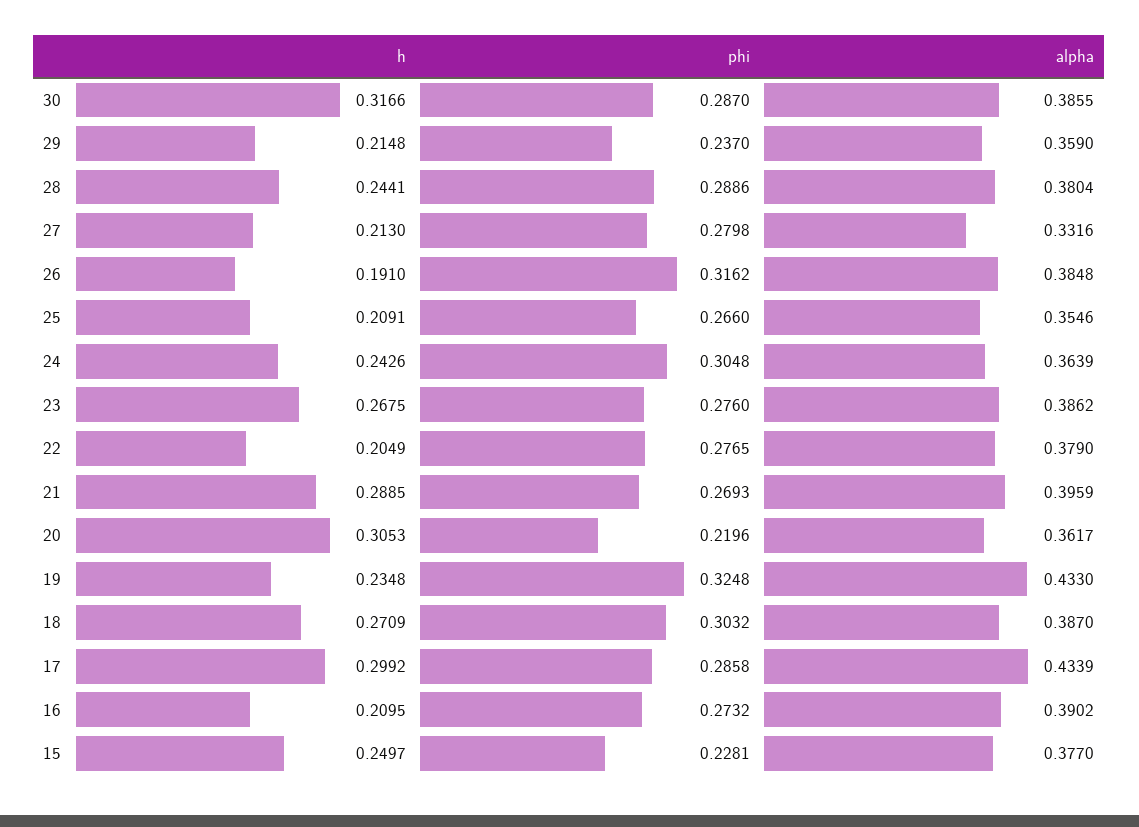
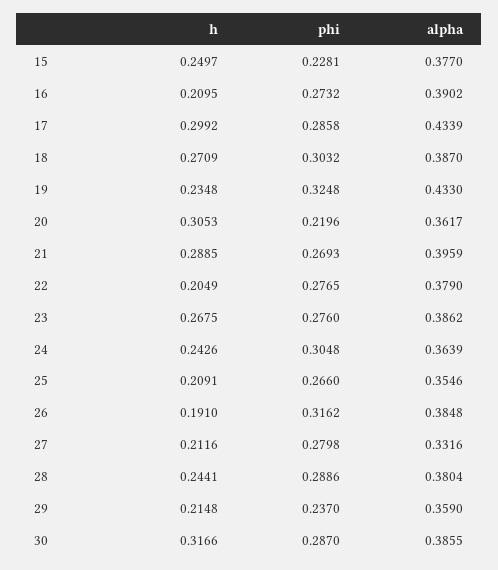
h, 27: 0.213 -> 0.2116

